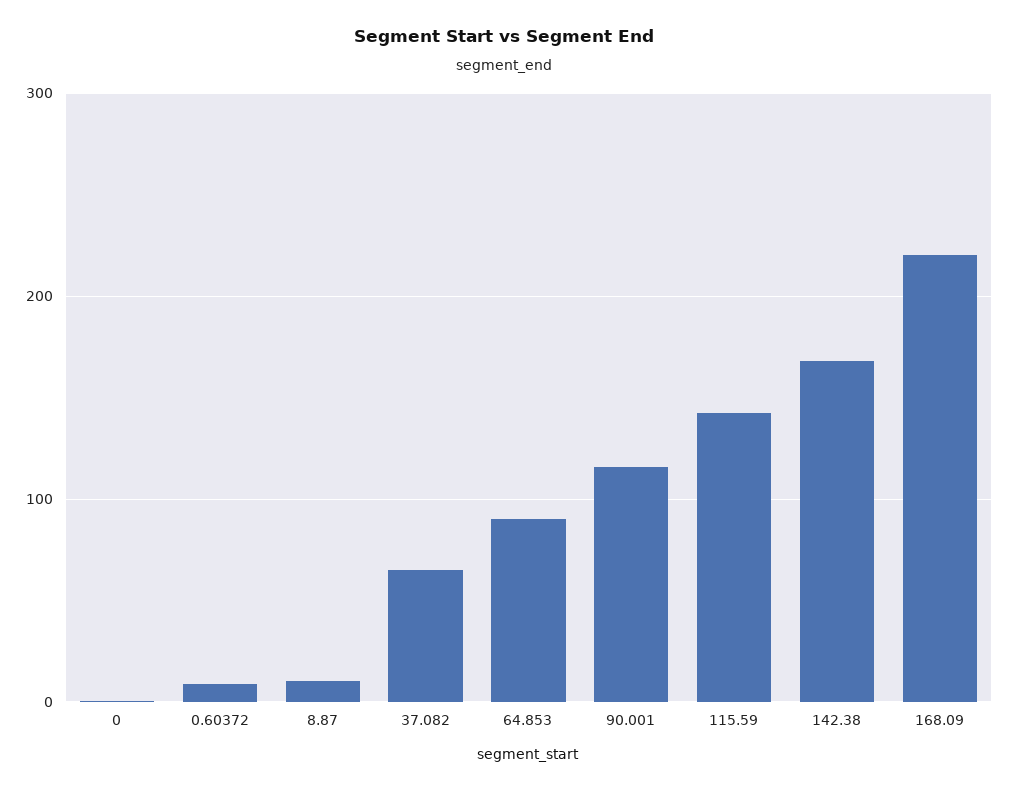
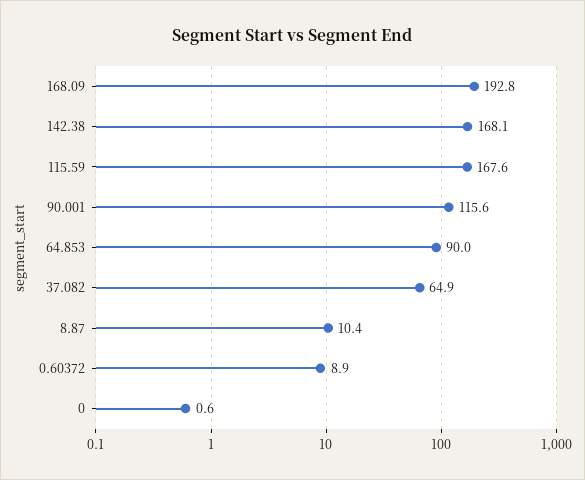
115.59: 140 -> 167.6
168.09: 220 -> 192.8

